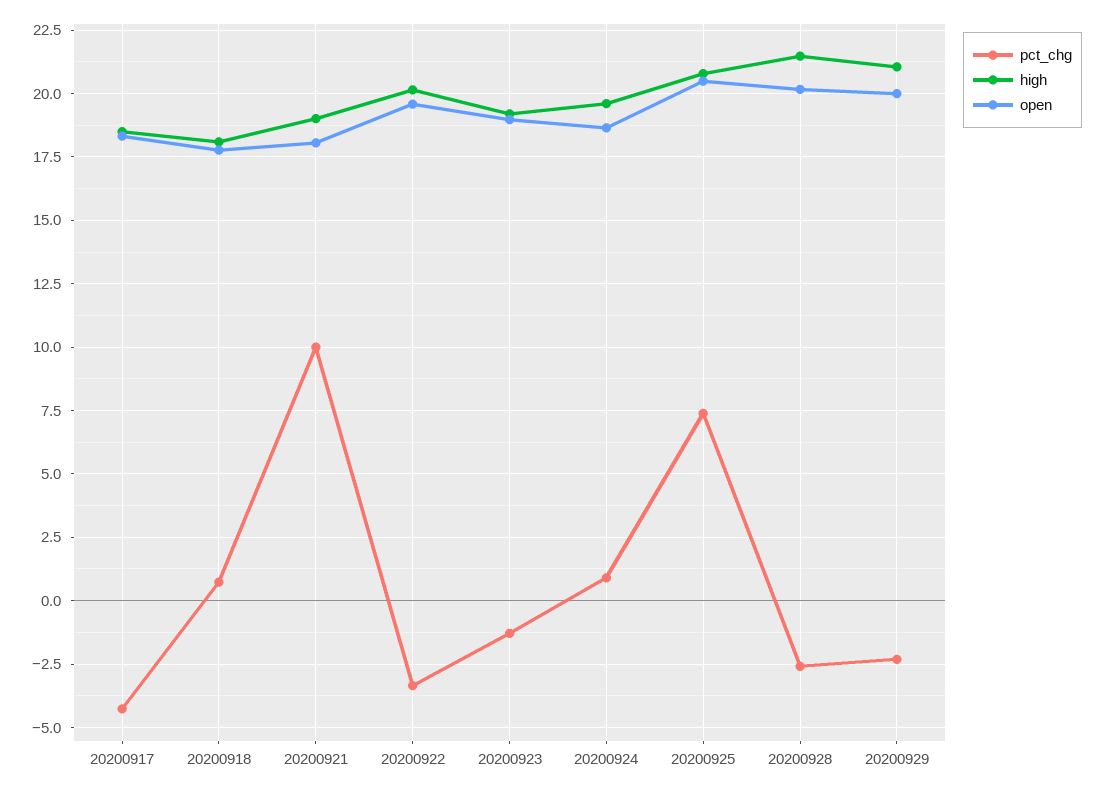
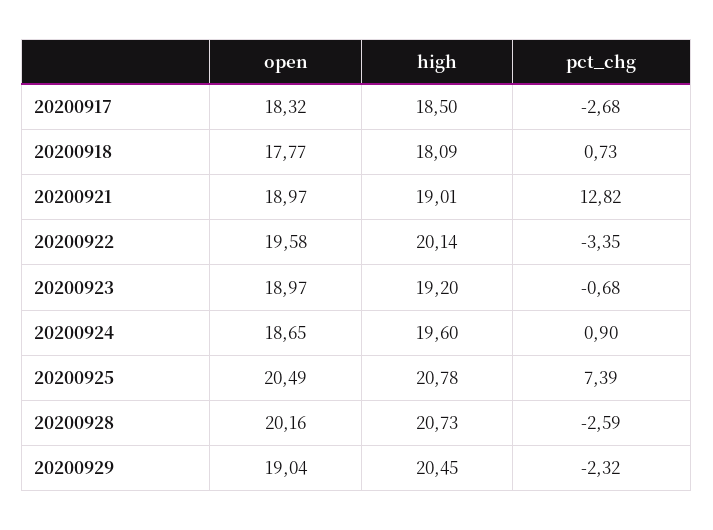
pct_chg, 20200917: -4.25 -> -2.68
pct_chg, 20200921: 10 -> 12.82
open, 20200921: 18 -> 18.97
pct_chg, 20200923: -1.25 -> -0.68
high, 20200928: 21.5 -> 20.73
high, 20200929: 21 -> 20.45
open, 20200929: 20 -> 19.04

